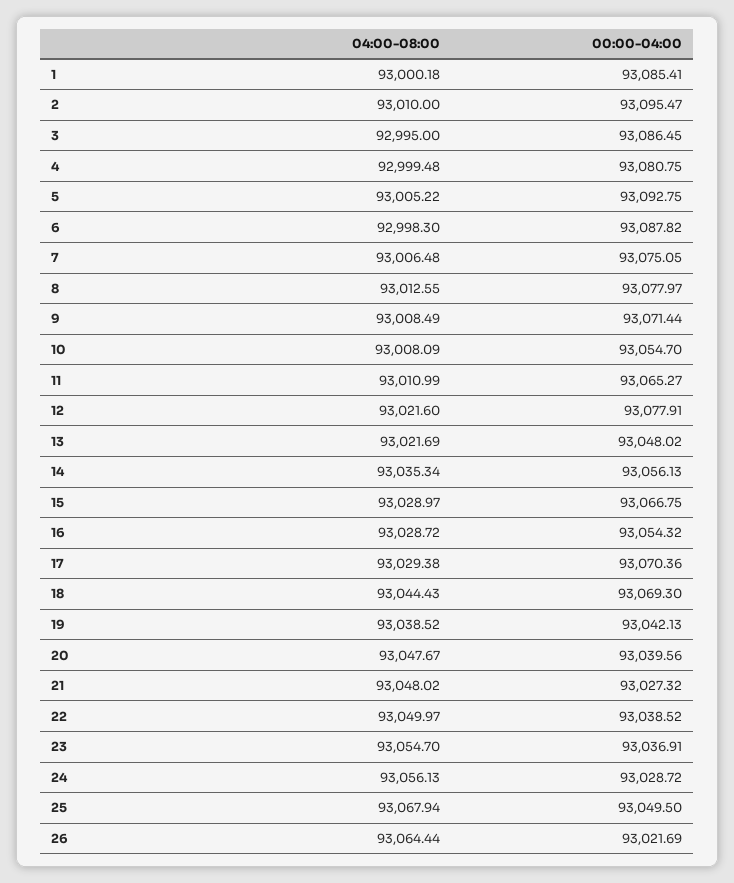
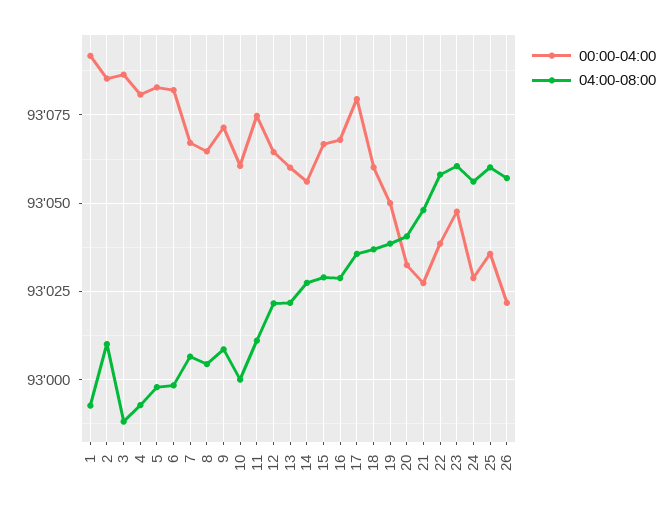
04:00-08:00, 1: 93000.18 -> 92992.5
00:00-04:00, 1: 93085.41 -> 93092.5
00:00-04:00, 2: 93095.47 -> 93085
04:00-08:00, 3: 92995 -> 92987.5
04:00-08:00, 4: 92999.48 -> 92992.5
04:00-08:00, 5: 93005.22 -> 92997.5
00:00-04:00, 5: 93092.75 -> 93082.5
00:00-04:00, 6: 93087.82 -> 93082.5
00:00-04:00, 7: 93075.05 -> 93067.5
04:00-08:00, 8: 93012.55 -> 93005
00:00-04:00, 8: 93077.97 -> 93065
04:00-08:00, 10: 93008.09 -> 93000
00:00-04:00, 10: 93054.7 -> 93060
00:00-04:00, 11: 93065.27 -> 93075
00:00-04:00, 12: 93077.91 -> 93065
00:00-04:00, 13: 93048.02 -> 93060
04:00-08:00, 14: 93035.34 -> 93027.5
00:00-04:00, 16: 93054.32 -> 93067.5
04:00-08:00, 17: 93029.38 -> 93035
00:00-04:00, 17: 93070.36 -> 93080
04:00-08:00, 18: 93044.43 -> 93037.5
00:00-04:00, 18: 93069.3 -> 93060
00:00-04:00, 19: 93042.13 -> 93050
04:00-08:00, 20: 93047.67 -> 93040
00:00-04:00, 20: 93039.56 -> 93032.5
04:00-08:00, 22: 93049.97 -> 93057.5
04:00-08:00, 23: 93054.7 -> 93060
00:00-04:00, 23: 93036.91 -> 93047.5
04:00-08:00, 25: 93067.94 -> 93060
00:00-04:00, 25: 93049.5 -> 93035
04:00-08:00, 26: 93064.44 -> 93057.5

